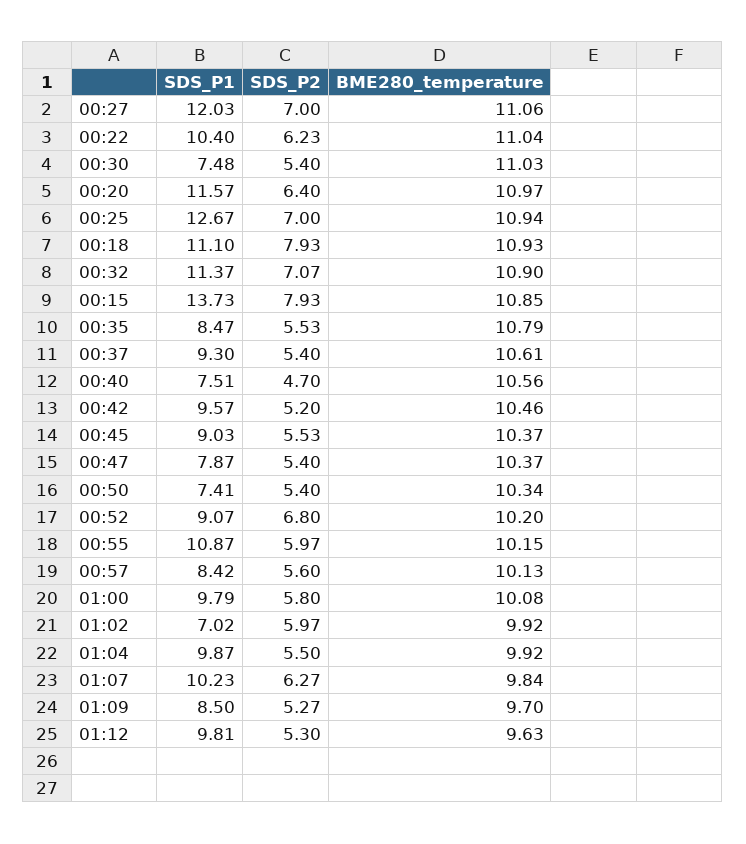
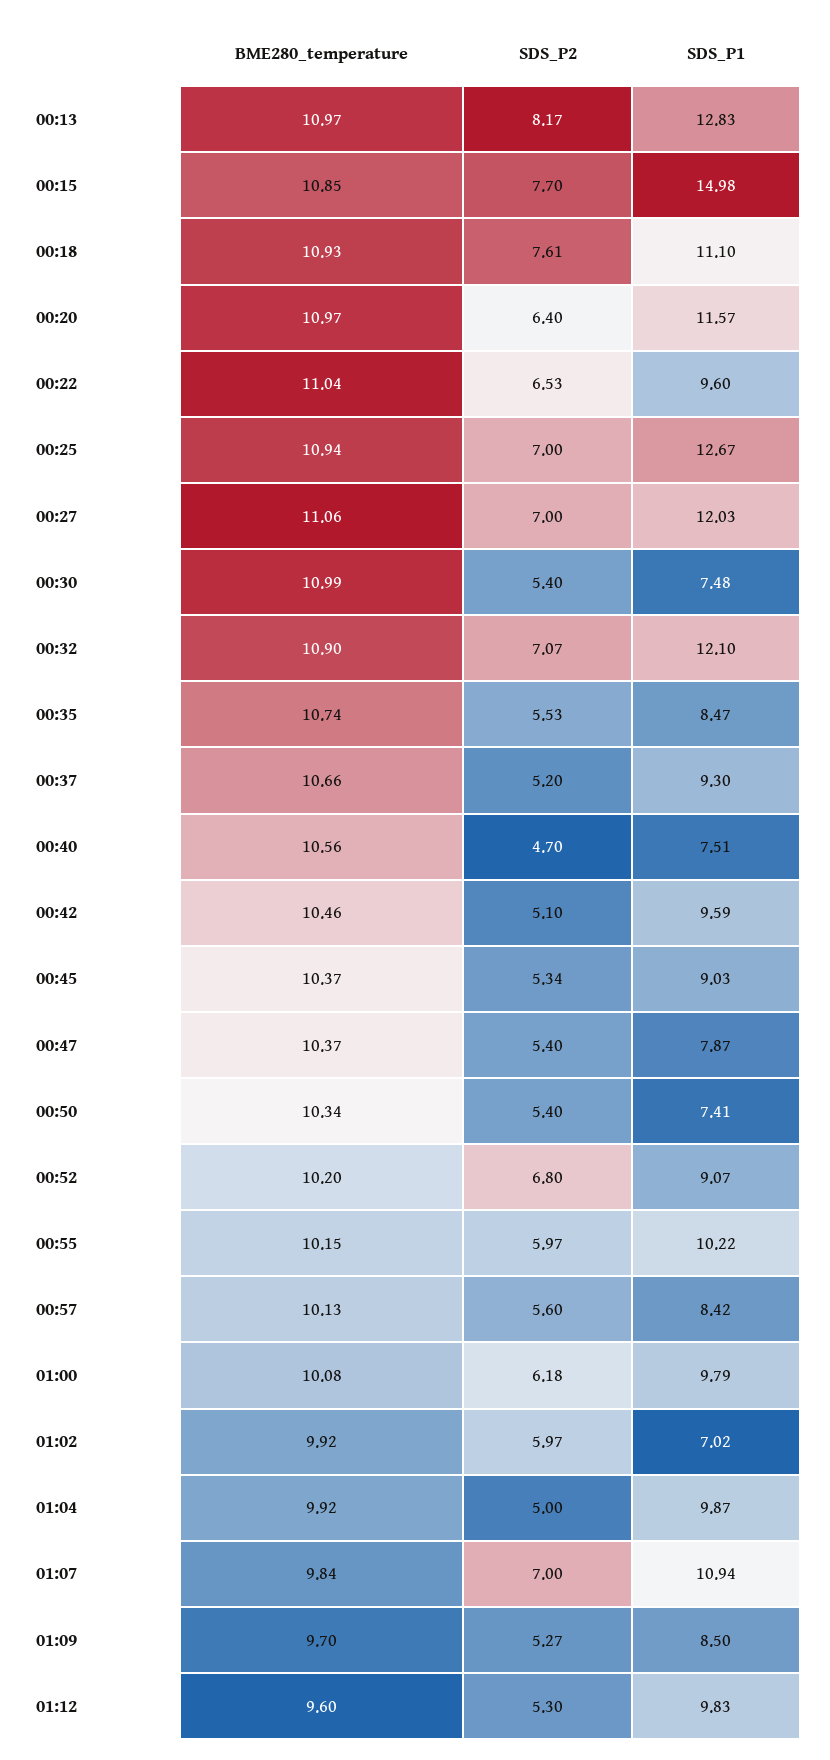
SDS_P1, 00:22: 10.4 -> 9.6
SDS_P2, 00:22: 6.23 -> 6.53
BME280_temperature, 00:30: 11.03 -> 10.99
SDS_P2, 00:18: 7.93 -> 7.61
SDS_P1, 00:32: 11.37 -> 12.1
SDS_P1, 00:15: 13.73 -> 14.98
SDS_P2, 00:15: 7.93 -> 7.7
BME280_temperature, 00:35: 10.79 -> 10.74
SDS_P2, 00:37: 5.4 -> 5.2
BME280_temperature, 00:37: 10.61 -> 10.66
SDS_P1, 00:42: 9.57 -> 9.59
SDS_P2, 00:42: 5.2 -> 5.1
SDS_P2, 00:45: 5.53 -> 5.34
SDS_P1, 00:55: 10.87 -> 10.22
SDS_P2, 01:00: 5.8 -> 6.18
SDS_P2, 01:04: 5.5 -> 5
SDS_P1, 01:07: 10.23 -> 10.94
SDS_P2, 01:07: 6.27 -> 7
SDS_P1, 01:12: 9.81 -> 9.83
BME280_temperature, 01:12: 9.63 -> 9.6
BME280_temperature, 00:13: none -> 10.97
SDS_P2, 00:13: none -> 8.17
SDS_P1, 00:13: none -> 12.83

